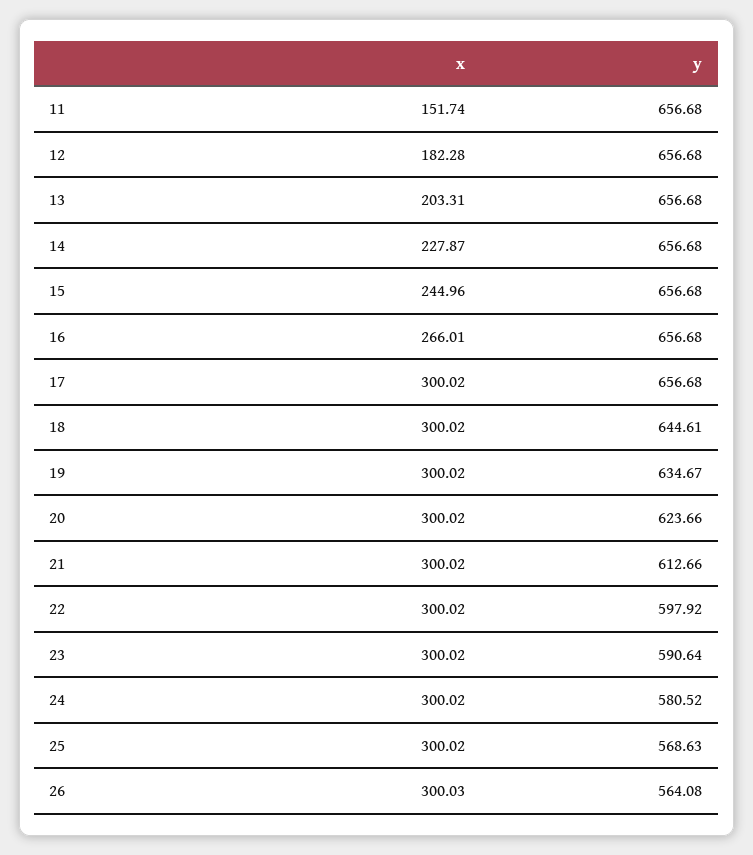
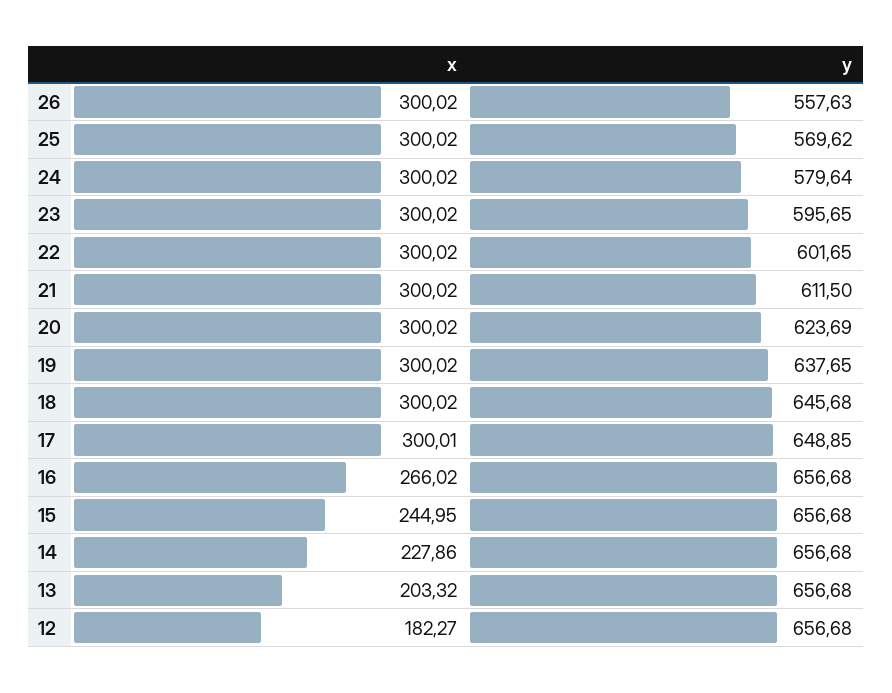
x, 11: 151.74 -> none
y, 11: 656.68 -> none
x, 12: 182.28 -> 182.27
x, 13: 203.31 -> 203.32
x, 14: 227.87 -> 227.86
x, 15: 244.96 -> 244.95
x, 16: 266.01 -> 266.02
x, 17: 300.02 -> 300.01
y, 17: 656.68 -> 648.85
y, 18: 644.61 -> 645.68
y, 19: 634.67 -> 637.65
y, 20: 623.66 -> 623.69
y, 21: 612.66 -> 611.5
y, 22: 597.92 -> 601.65
y, 23: 590.64 -> 595.65
y, 24: 580.52 -> 579.64
y, 25: 568.63 -> 569.62
x, 26: 300.03 -> 300.02
y, 26: 564.08 -> 557.63

